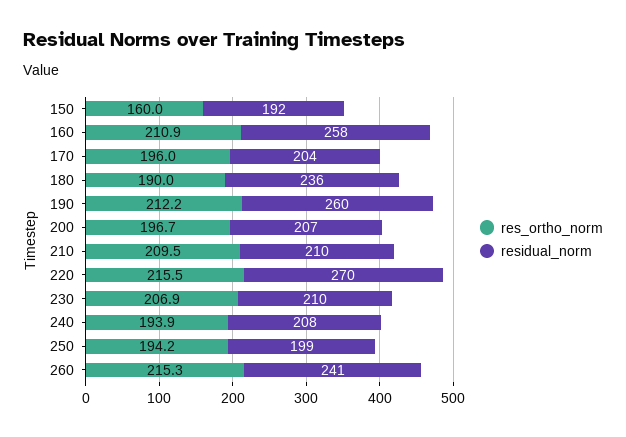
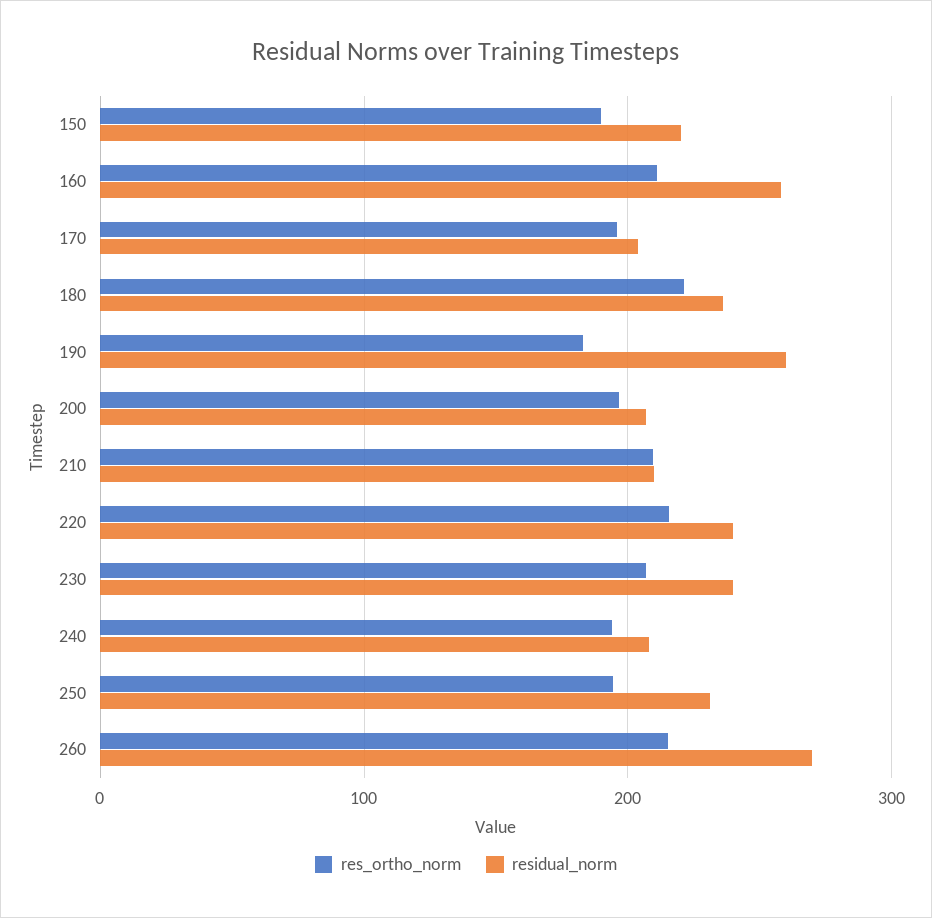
res_ortho_norm, 150: 160 -> 190
residual_norm, 150: 192 -> 220
res_ortho_norm, 180: 190 -> 220
res_ortho_norm, 190: 212.2 -> 180
residual_norm, 220: 270 -> 240
residual_norm, 230: 210 -> 240
residual_norm, 250: 199 -> 230
residual_norm, 260: 241 -> 270

